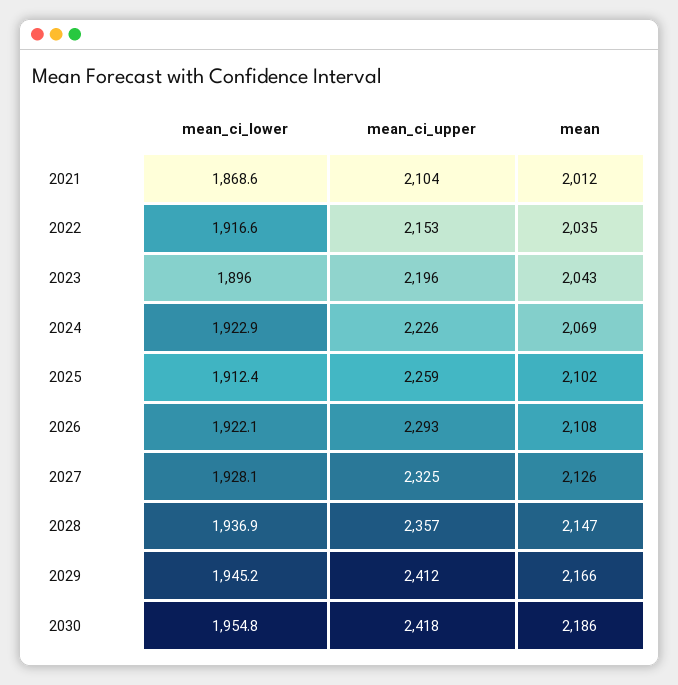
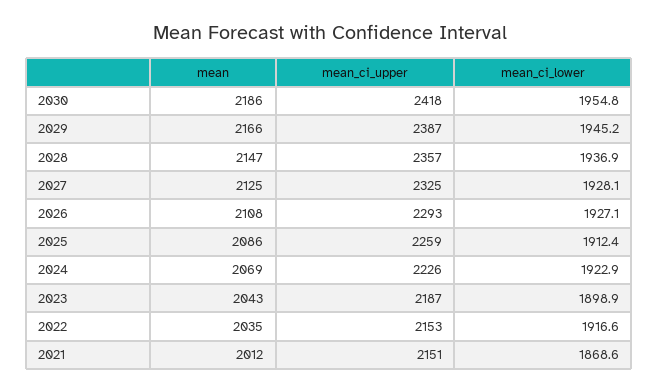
mean_ci_upper, 2021: 2104 -> 2151
mean_ci_lower, 2023: 1896 -> 1898.9
mean_ci_upper, 2023: 2196 -> 2187
mean, 2025: 2102 -> 2086
mean_ci_lower, 2026: 1922.1 -> 1927.1
mean, 2027: 2126 -> 2125
mean_ci_upper, 2029: 2412 -> 2387

